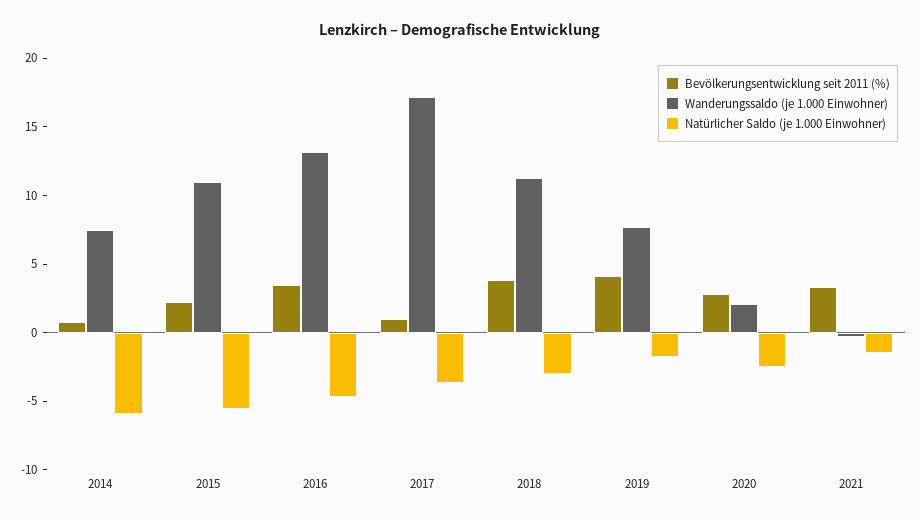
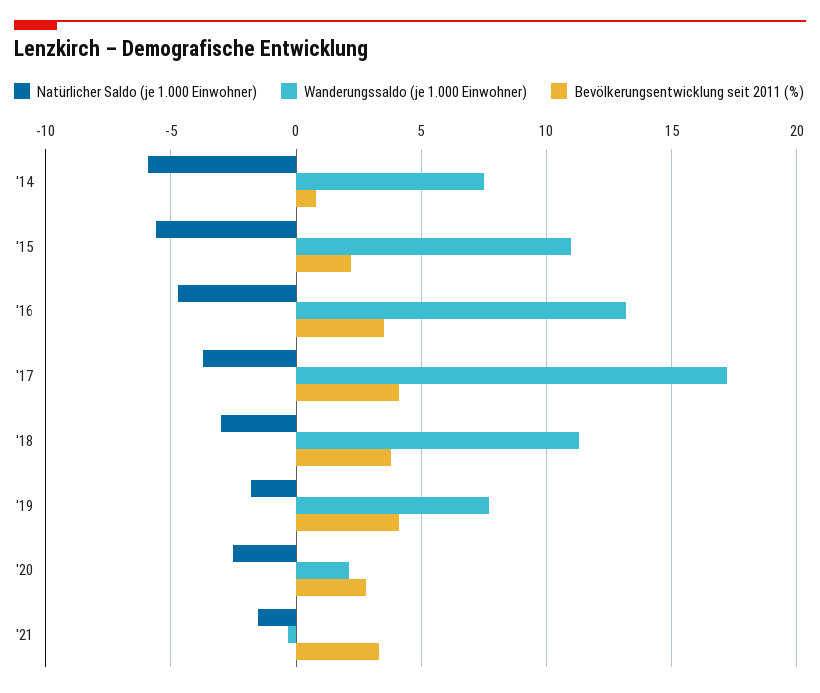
Bevölkerungsentwicklung seit 2011 (%), 2017: 1 -> 4

